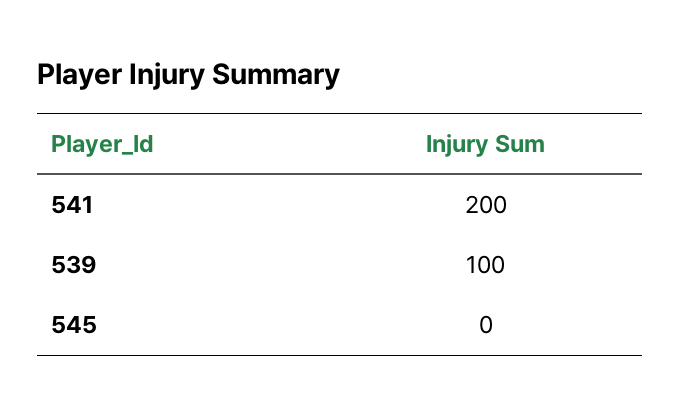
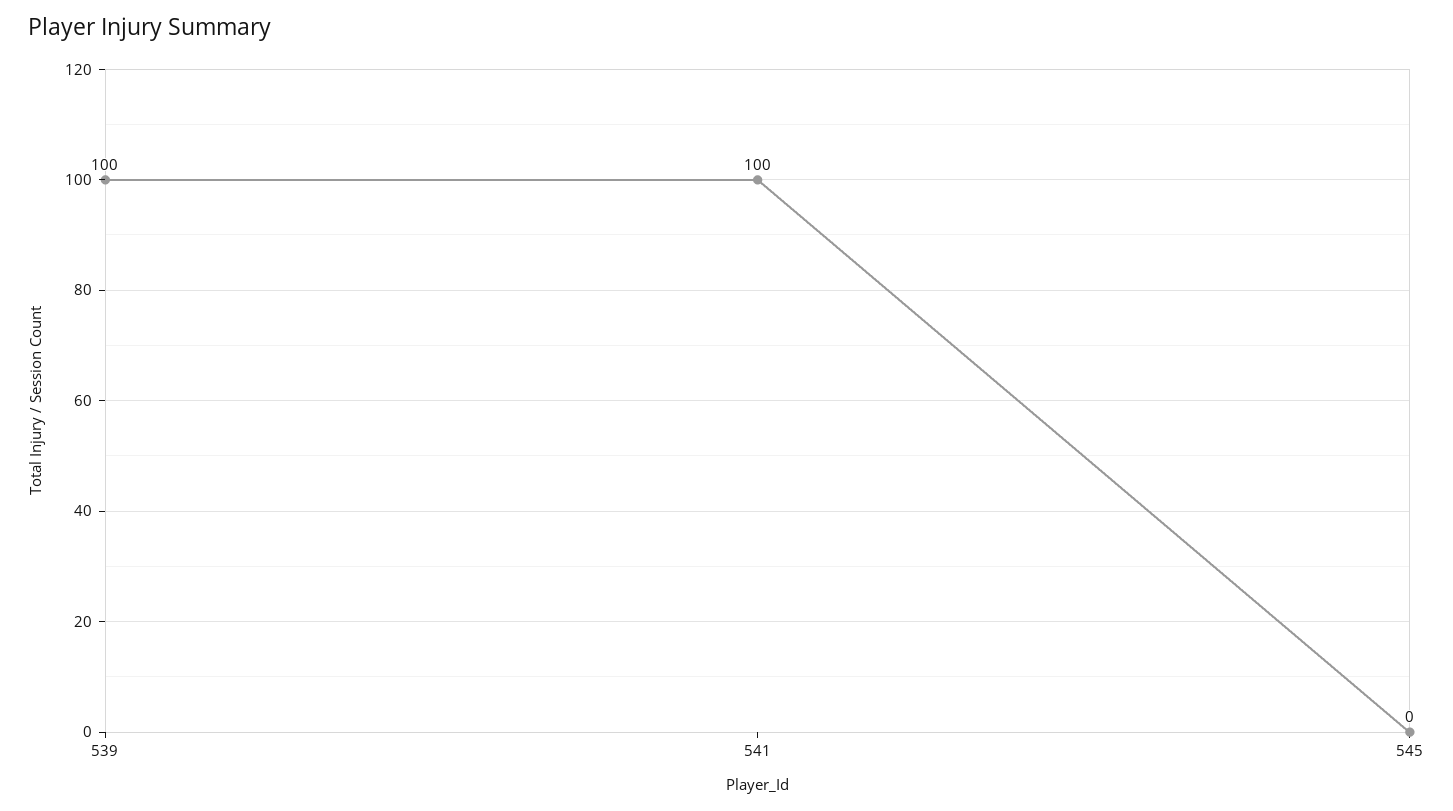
541: 200 -> 100

